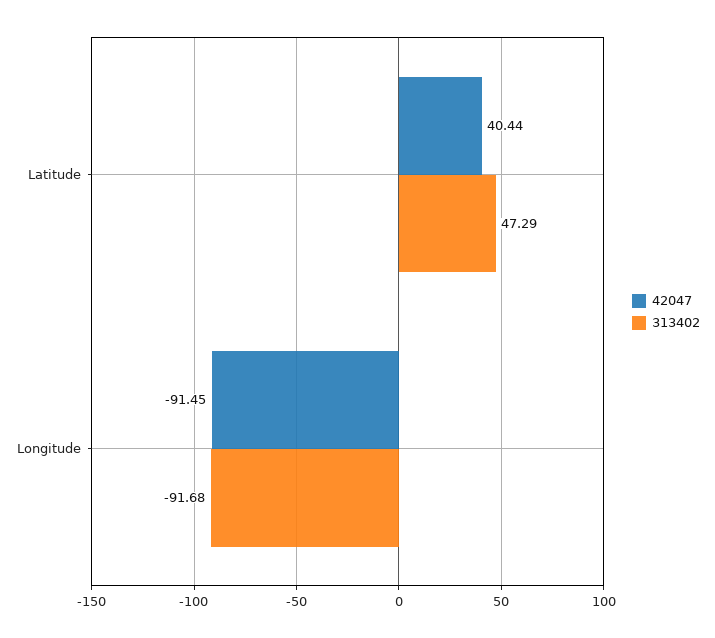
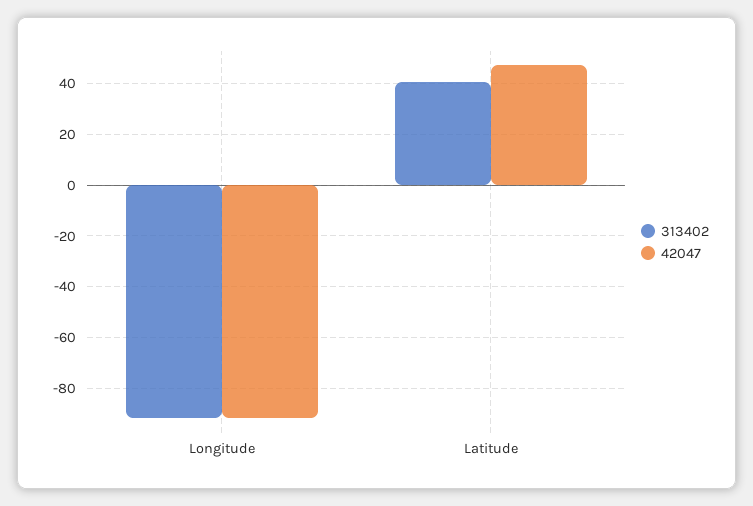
42047, Latitude: 40.44 -> 47.5
313402, Latitude: 47.29 -> 40

